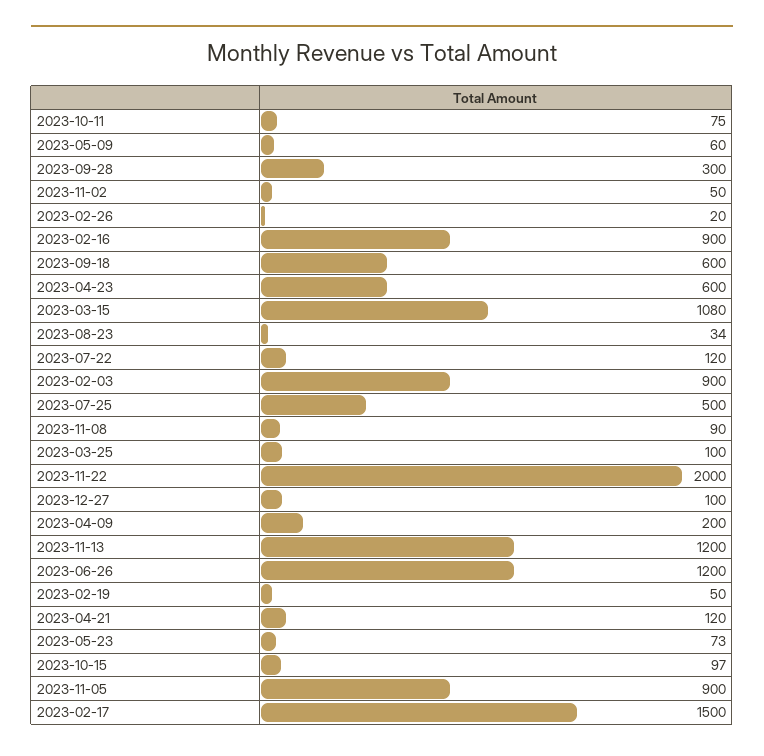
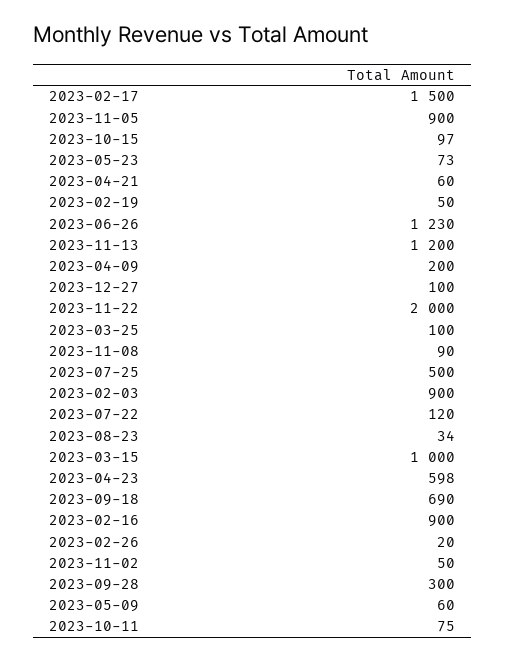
2023-09-18: 600 -> 690
2023-04-23: 600 -> 598
2023-03-15: 1080 -> 1000
2023-06-26: 1200 -> 1230
2023-04-21: 120 -> 60

